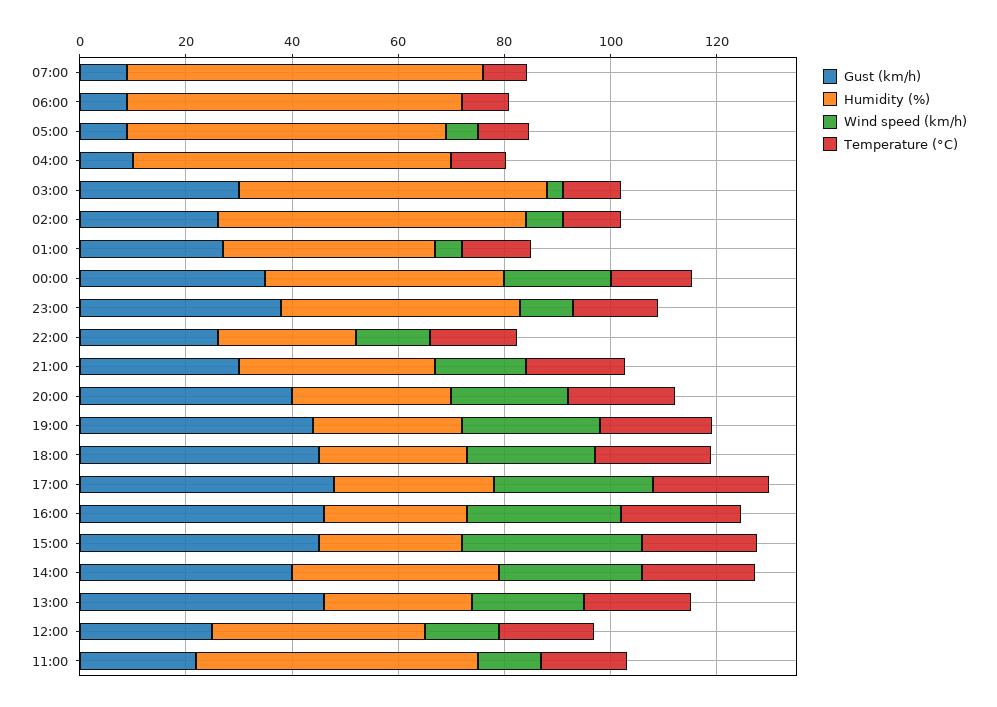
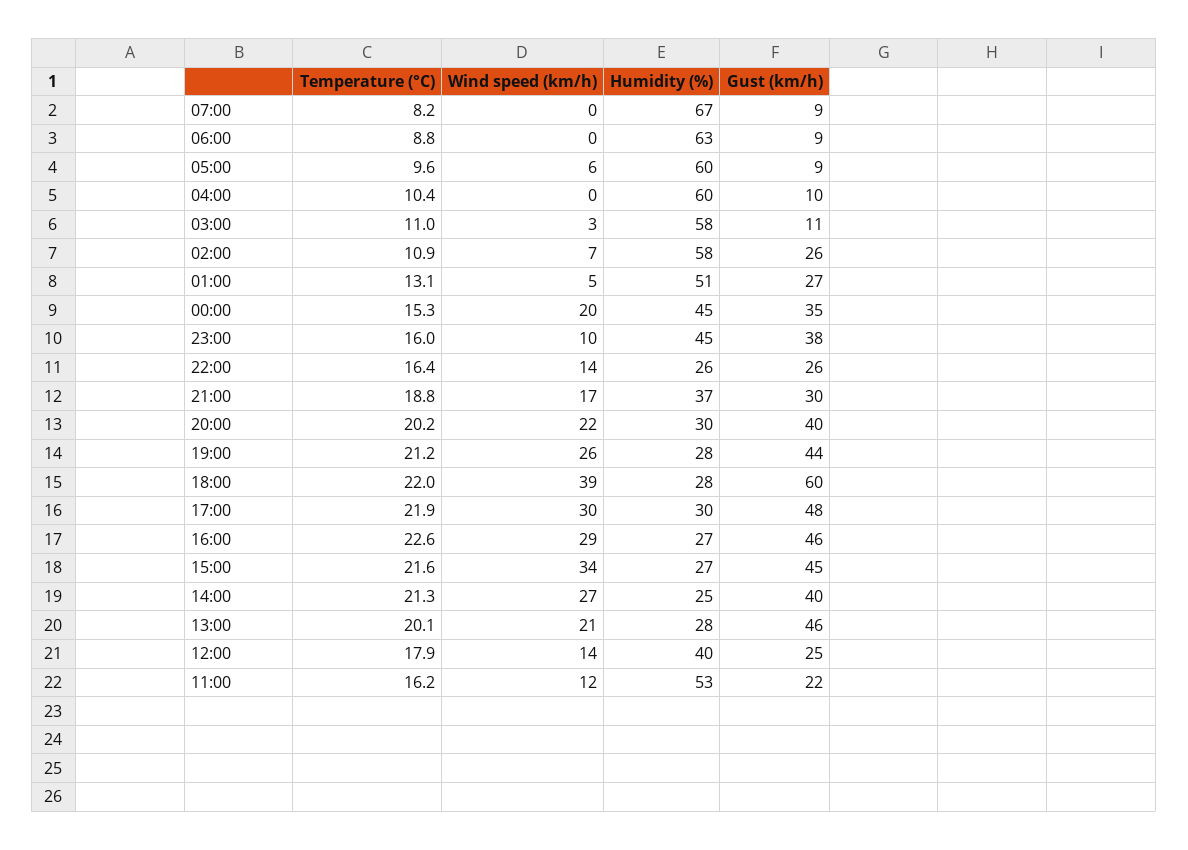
Gust (km/h), 03:00: 30 -> 11
Humidity (%), 01:00: 40 -> 51
Gust (km/h), 18:00: 45 -> 60
Wind speed (km/h), 18:00: 25 -> 39
Humidity (%), 14:00: 40 -> 25

